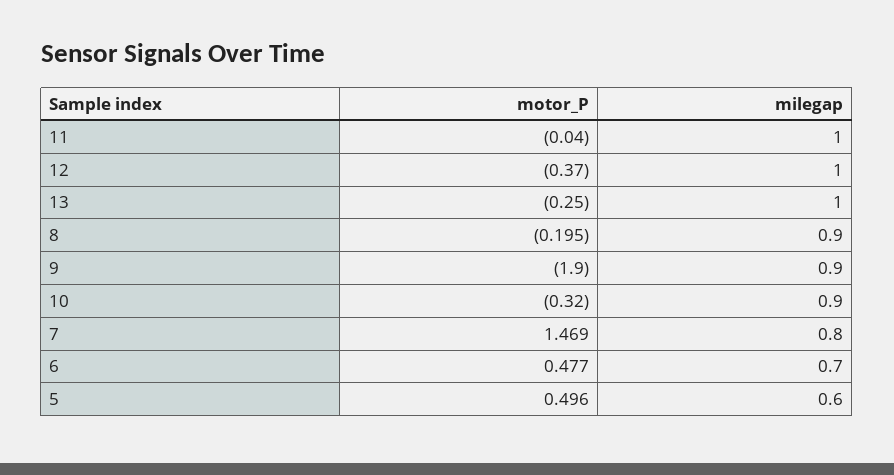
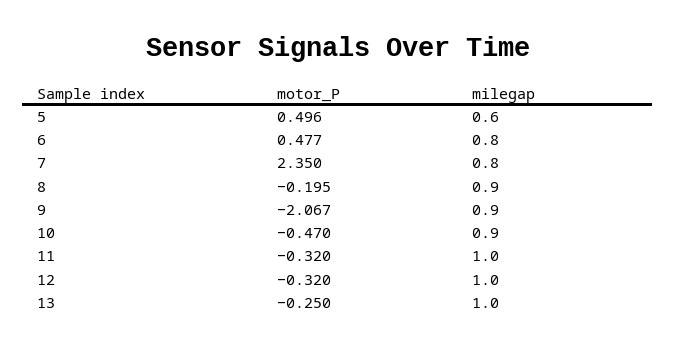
motor_P, 11: -0.04 -> -0.32
motor_P, 12: -0.37 -> -0.32
motor_P, 9: -1.9 -> -2.067
motor_P, 10: -0.32 -> -0.47
motor_P, 7: 1.469 -> 2.35
milegap, 6: 0.7 -> 0.8

